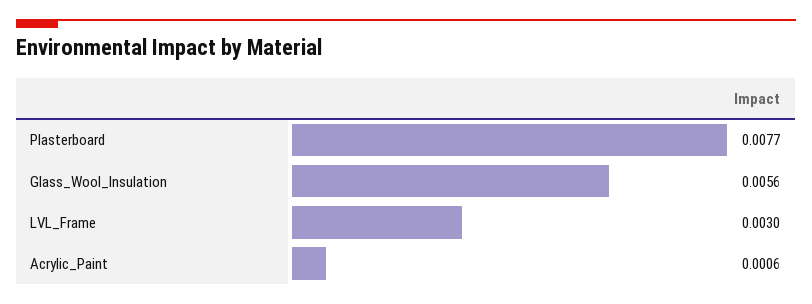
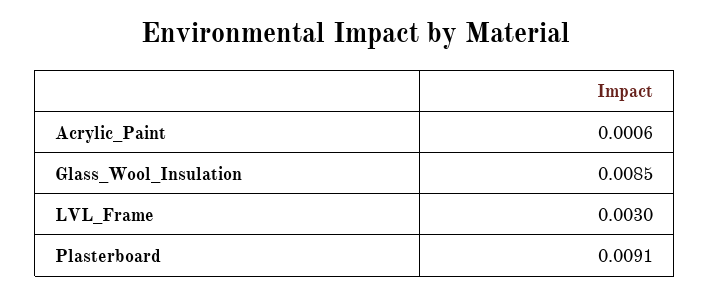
Plasterboard: 0.0077 -> 0.0091
Glass_Wool_Insulation: 0.0056 -> 0.0085

